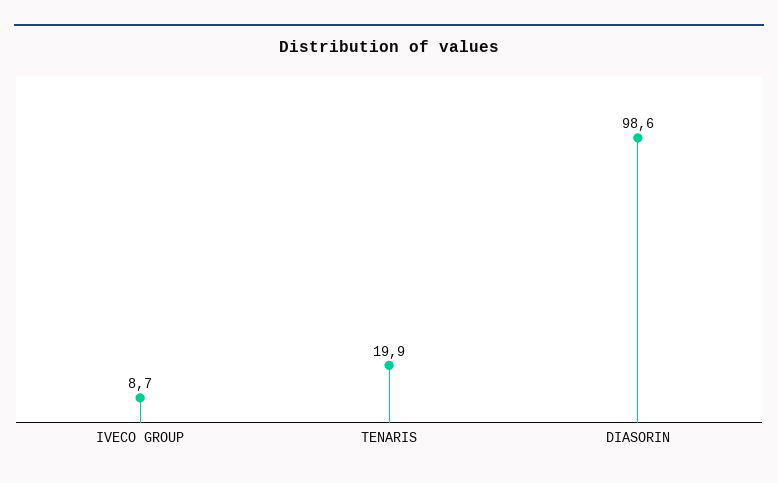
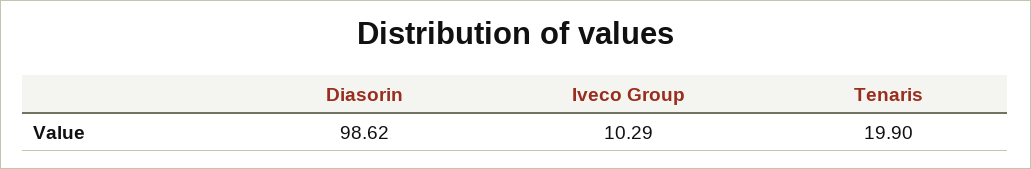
IVECO GROUP: 8.7 -> 10.29

